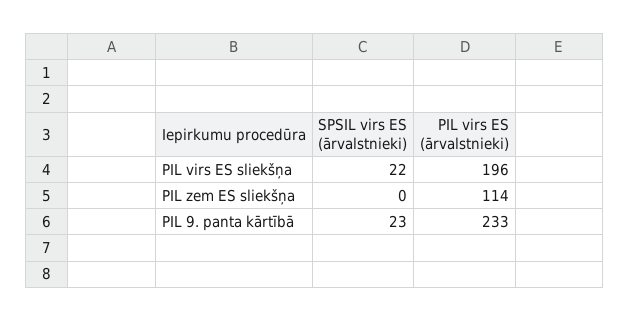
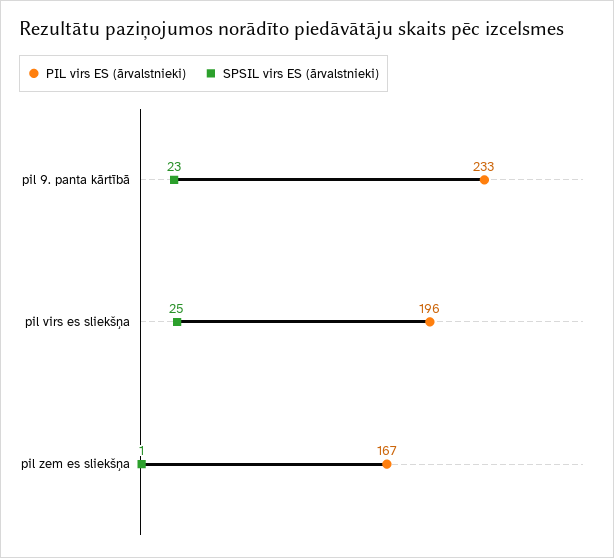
SPSIL virs ES (ārvalstnieki), PIL virs ES sliekšņa: 22 -> 25
SPSIL virs ES (ārvalstnieki), PIL zem ES sliekšņa: 0 -> 1
PIL virs ES (ārvalstnieki), PIL zem ES sliekšņa: 114 -> 167

